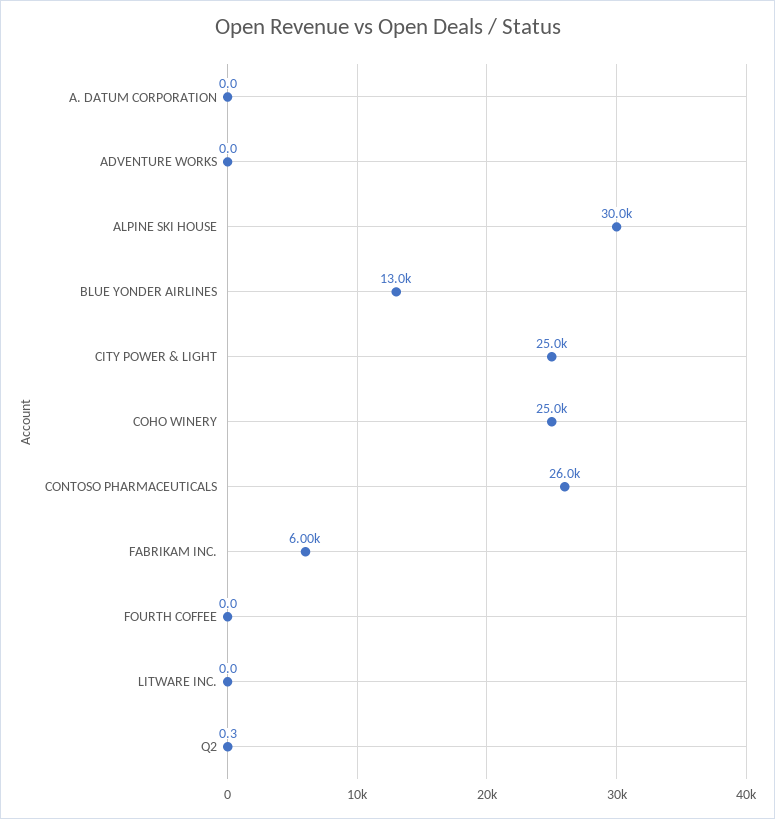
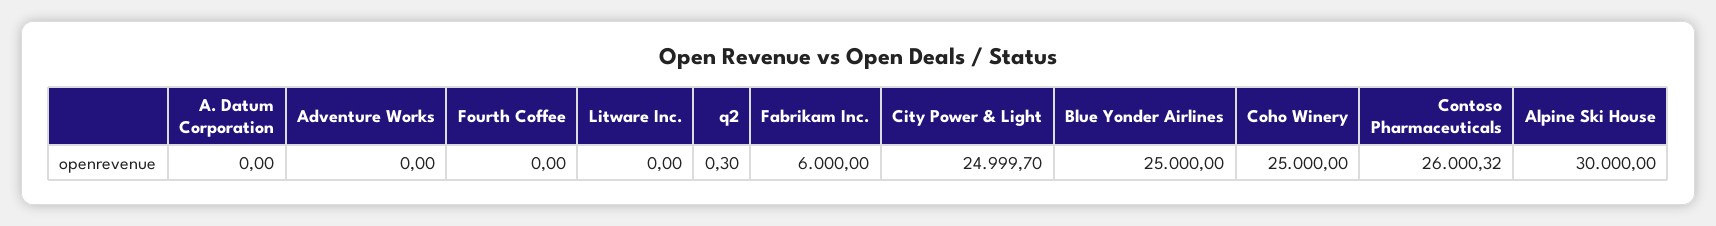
BLUE YONDER AIRLINES: 13000 -> 25000

